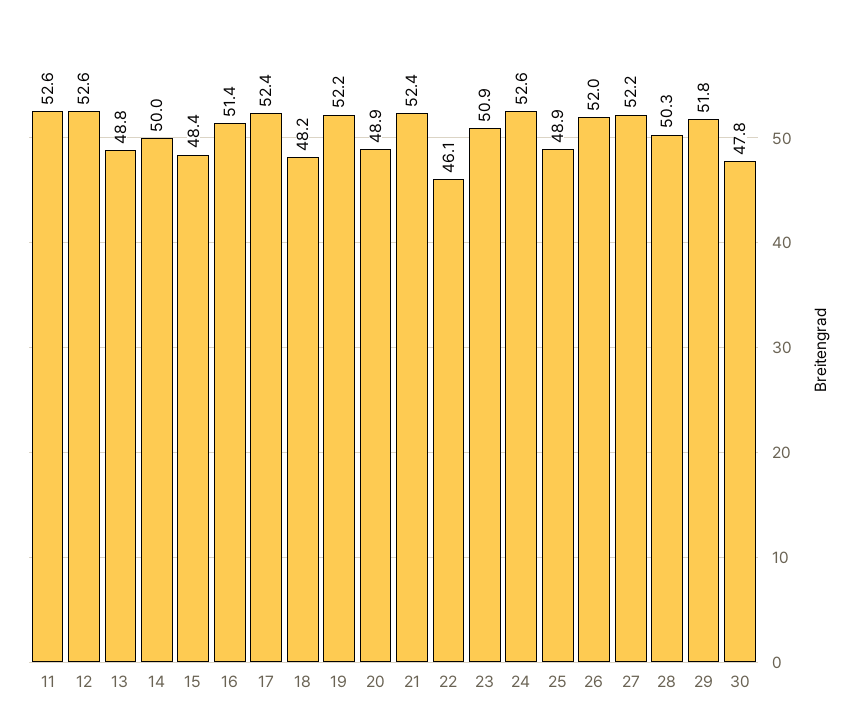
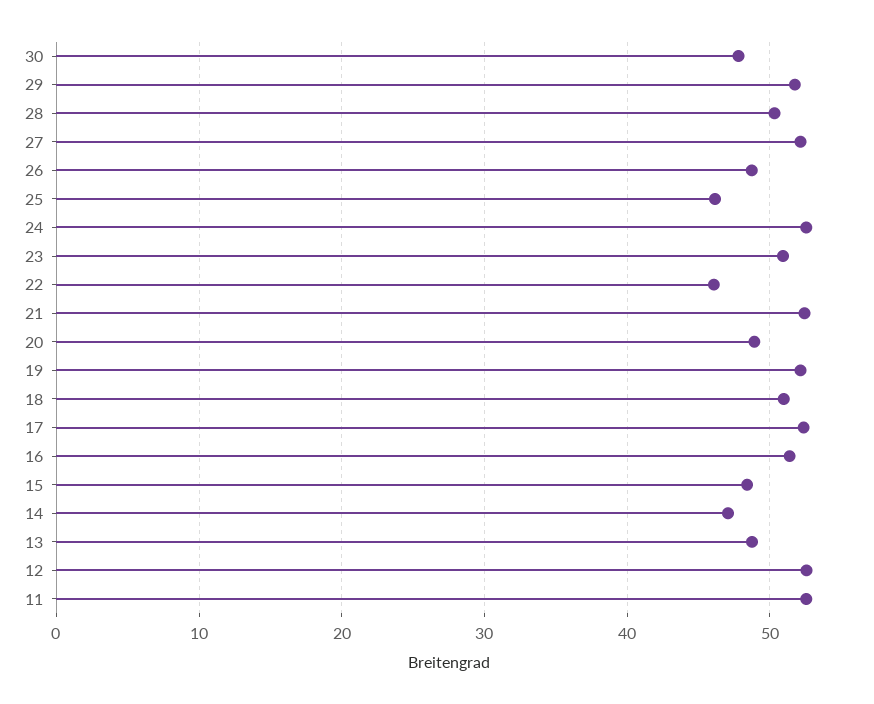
14: 50 -> 47
18: 48.2 -> 51
25: 48.9 -> 46
26: 52 -> 49

